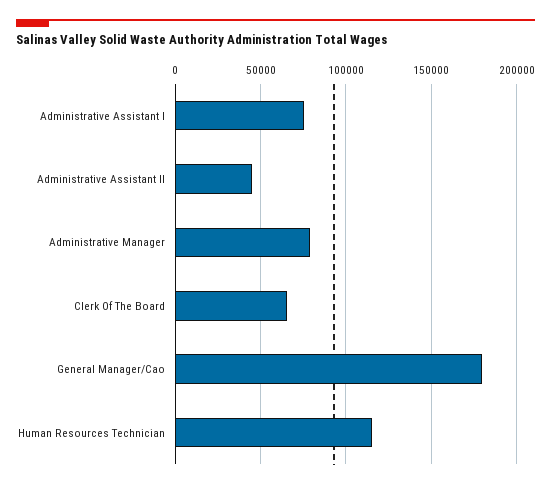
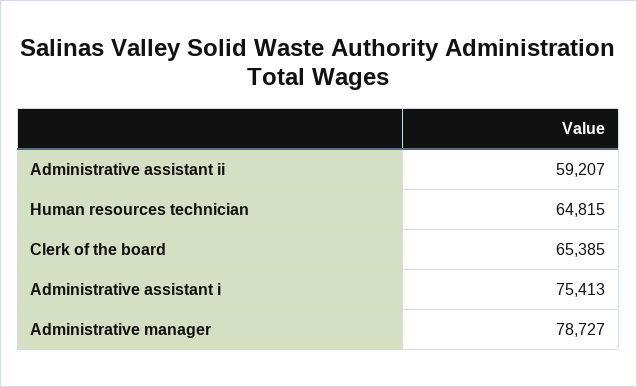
Administrative Assistant II: 45000 -> 59207
General Manager/Cao: 180000 -> none
Human Resources Technician: 115000 -> 64815

